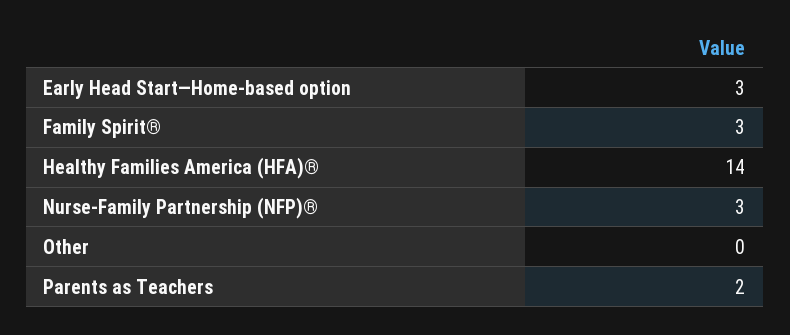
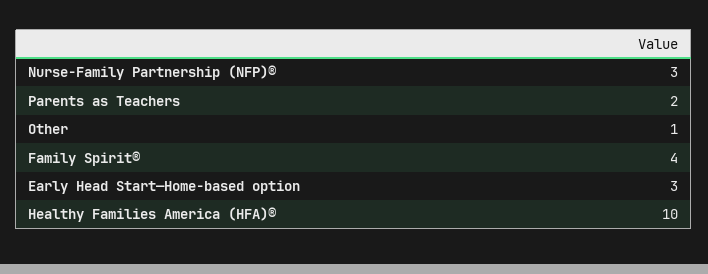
Family Spirit®: 3 -> 4
Healthy Families America (HFA)®: 14 -> 10
Other: 0 -> 1

